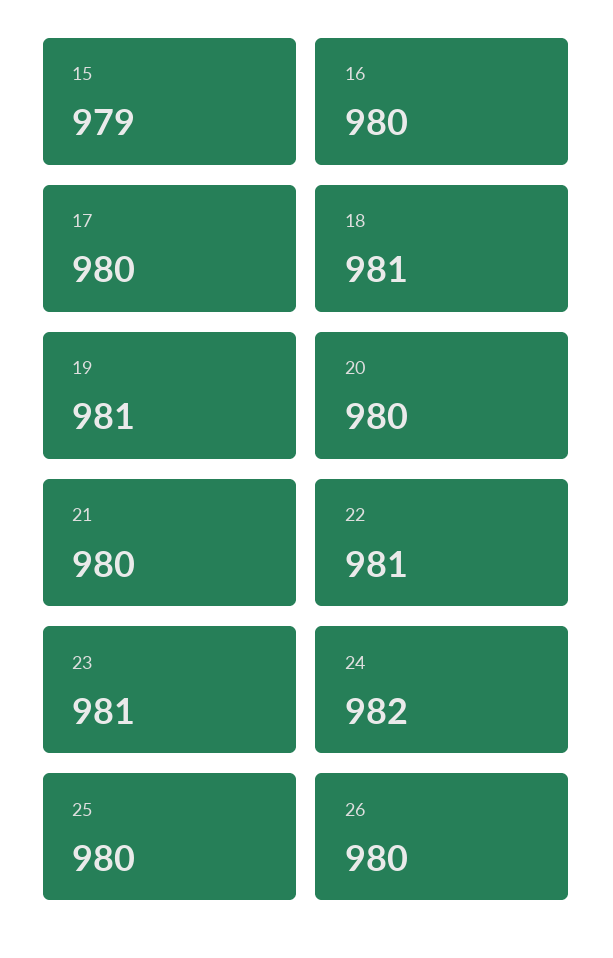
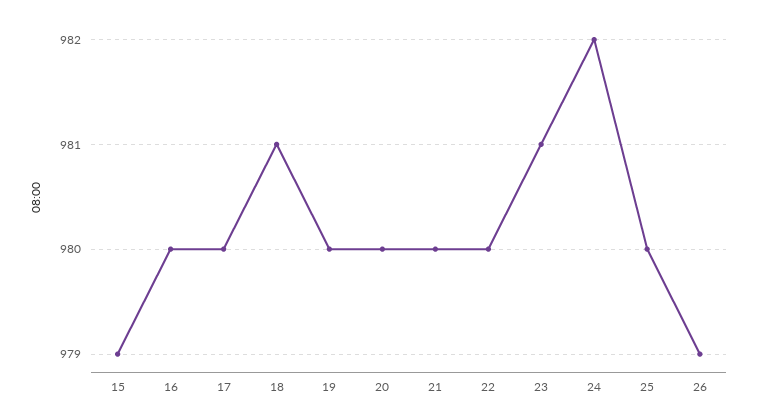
19: 981 -> 980
22: 981 -> 980
26: 980 -> 979

